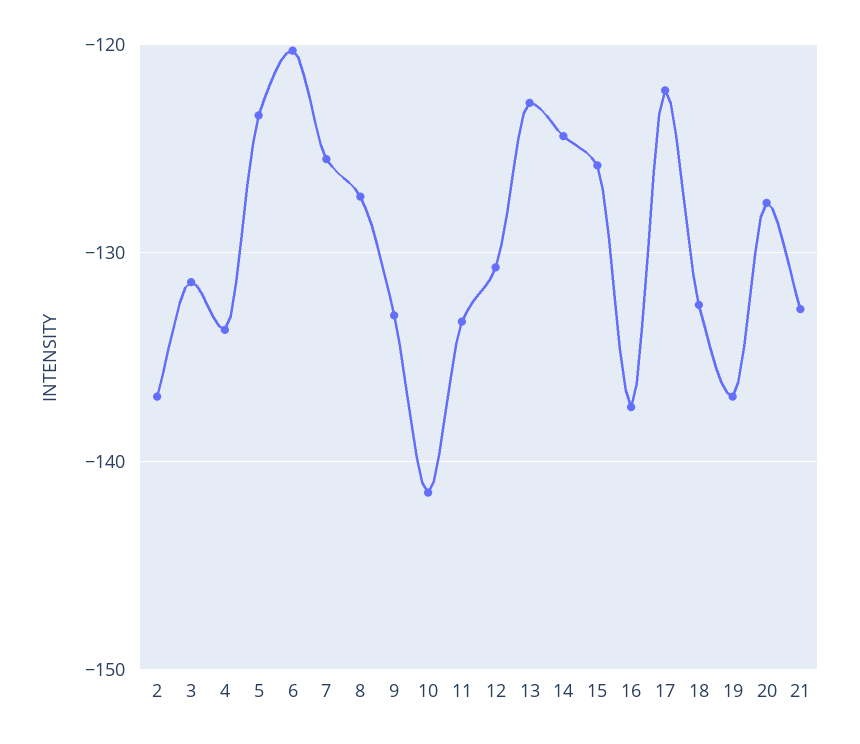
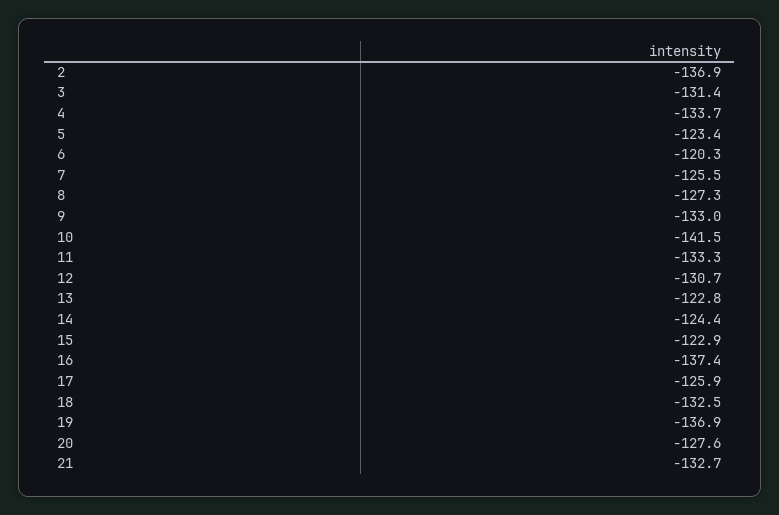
15: -126 -> -122.9
17: -122 -> -125.9

